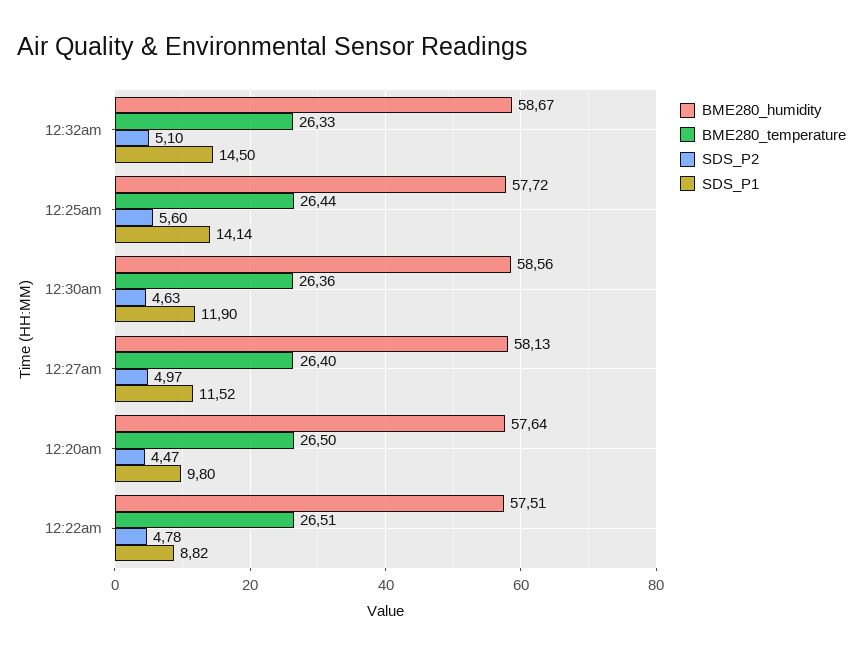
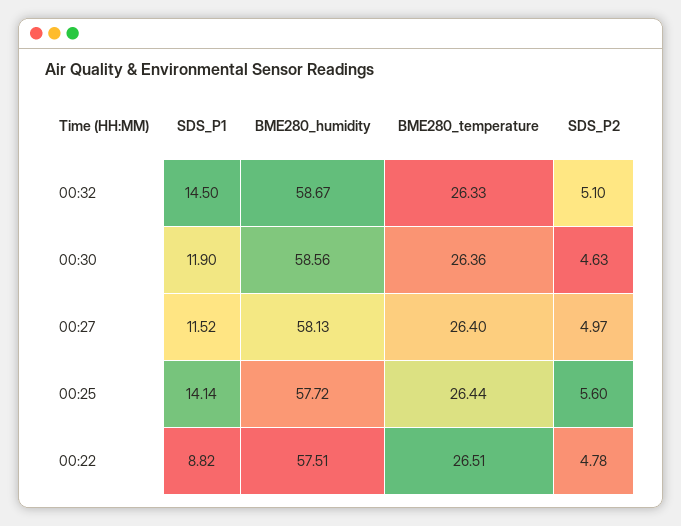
BME280_humidity, 12:20am: 57.64 -> none
BME280_temperature, 12:20am: 26.5 -> none
SDS_P2, 12:20am: 4.47 -> none
SDS_P1, 12:20am: 9.8 -> none

